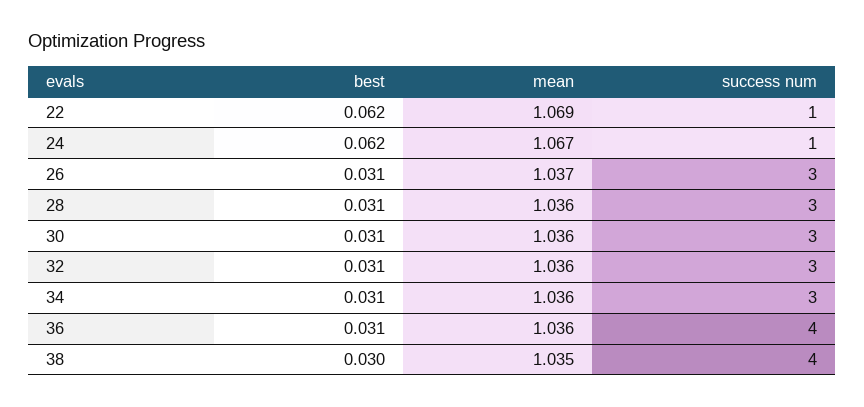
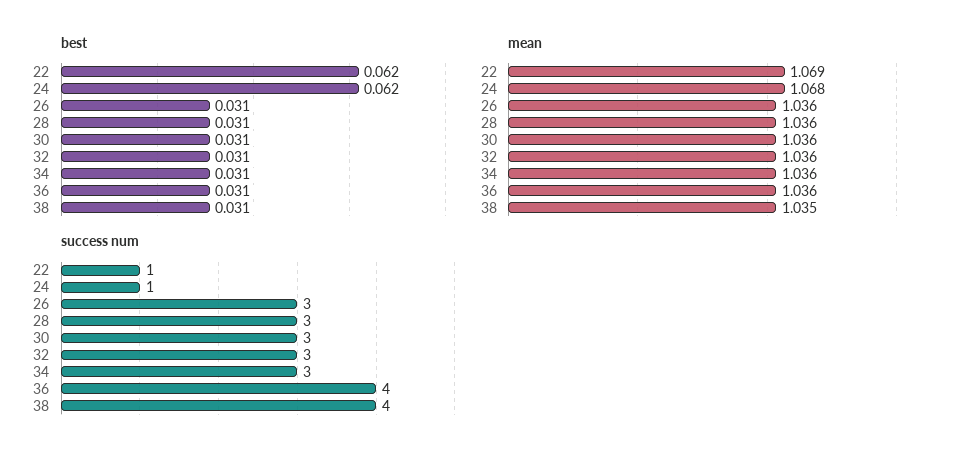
mean, 24: 1.067 -> 1.068
mean, 26: 1.037 -> 1.036
best, 38: 0.03 -> 0.031

